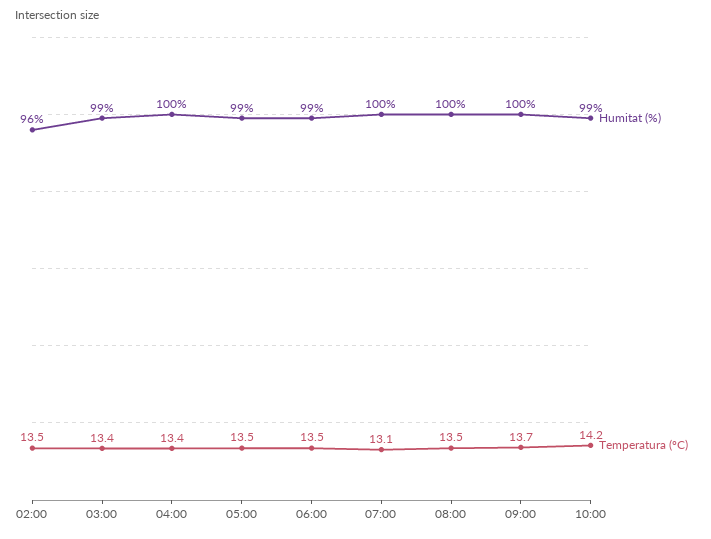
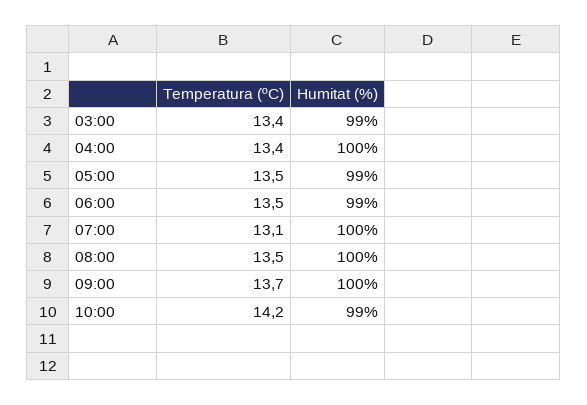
Humitat (%), 02:00: 96 -> none
Temperatura (ºC), 02:00: 13.5 -> none

